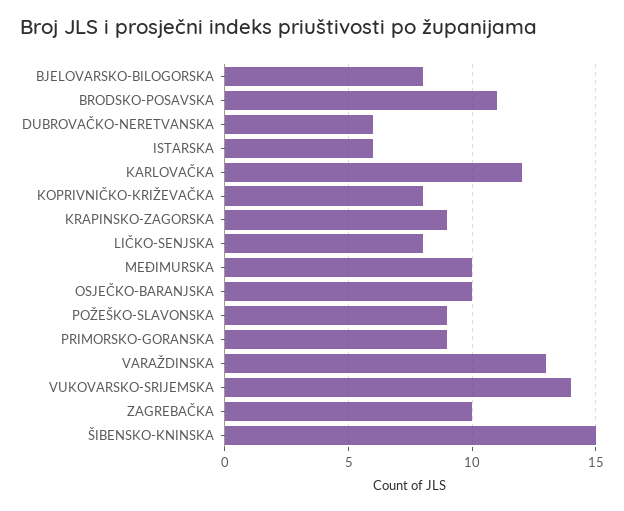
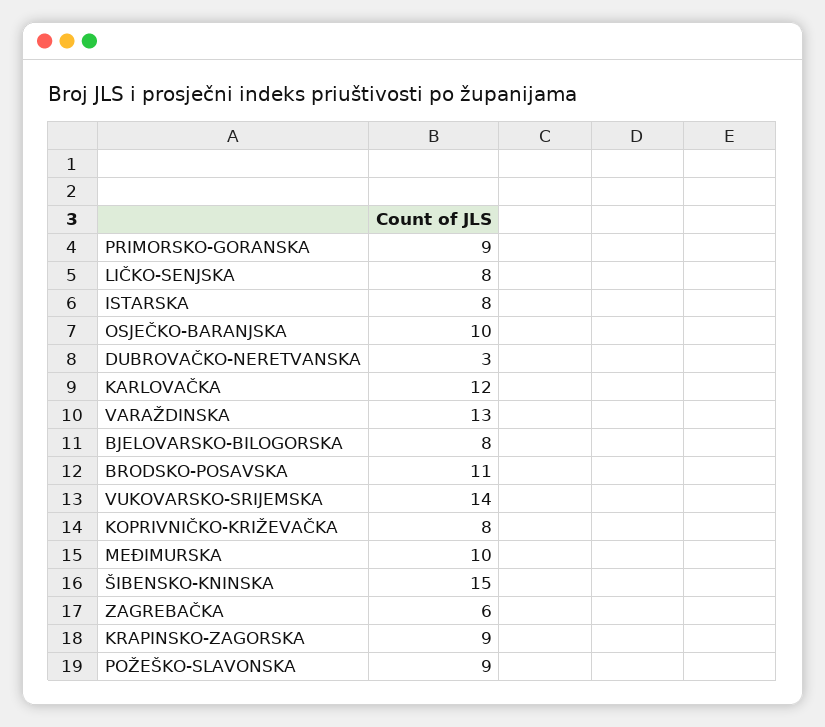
DUBROVAČKO-NERETVANSKA: 6 -> 3
ISTARSKA: 6 -> 8
ZAGREBAČKA: 10 -> 6

